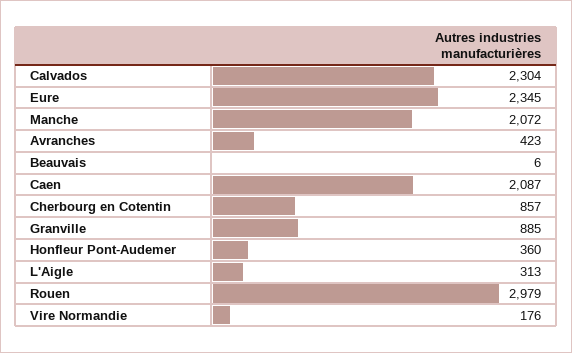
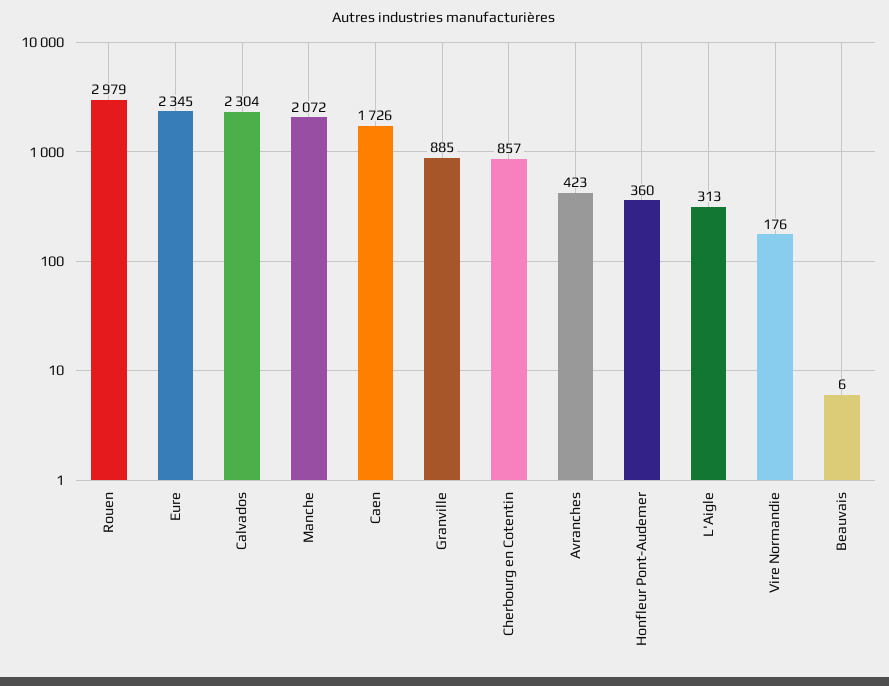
Caen: 2087 -> 1726

